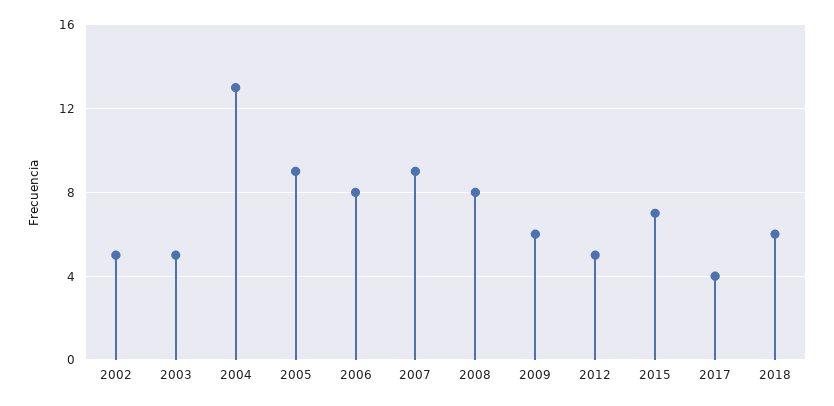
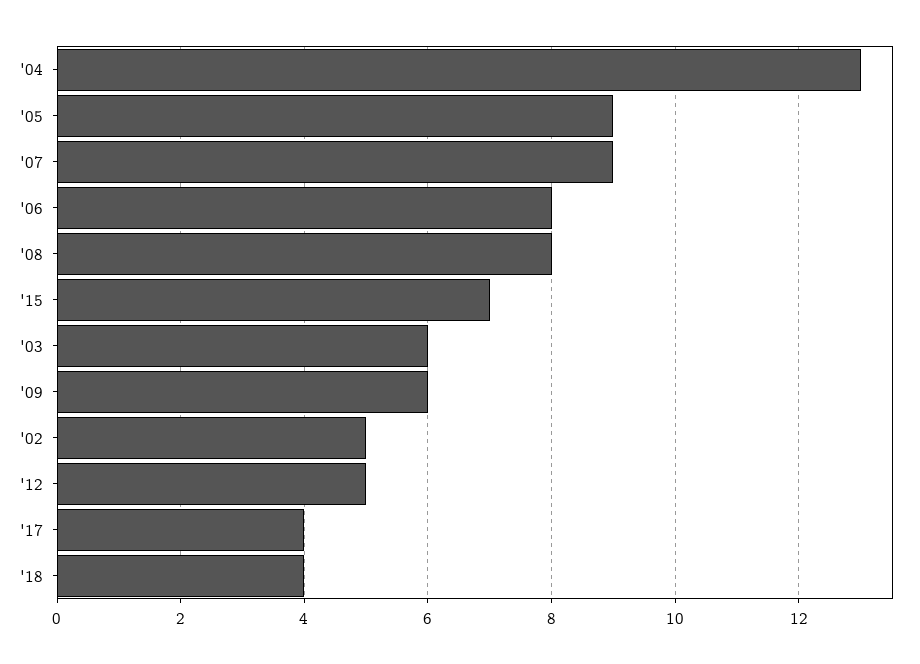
2003: 5 -> 6
2018: 6 -> 4

